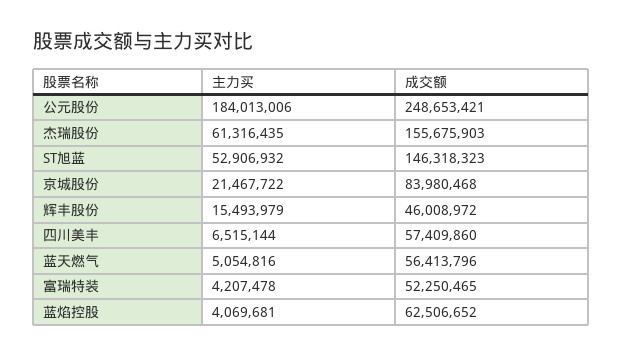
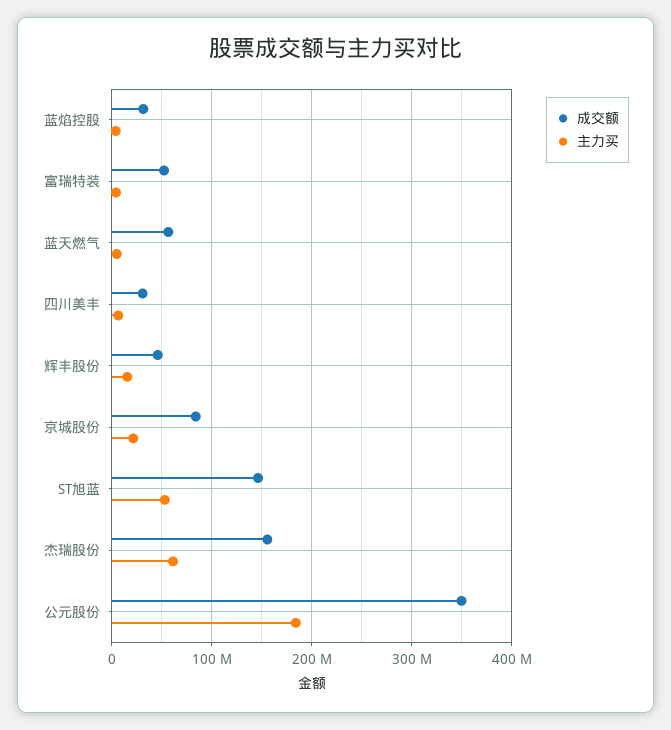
成交额, 公元股份: 248653421 -> 350000000
成交额, 四川美丰: 57409860 -> 30000000
成交额, 蓝焰控股: 62506652 -> 30000000

